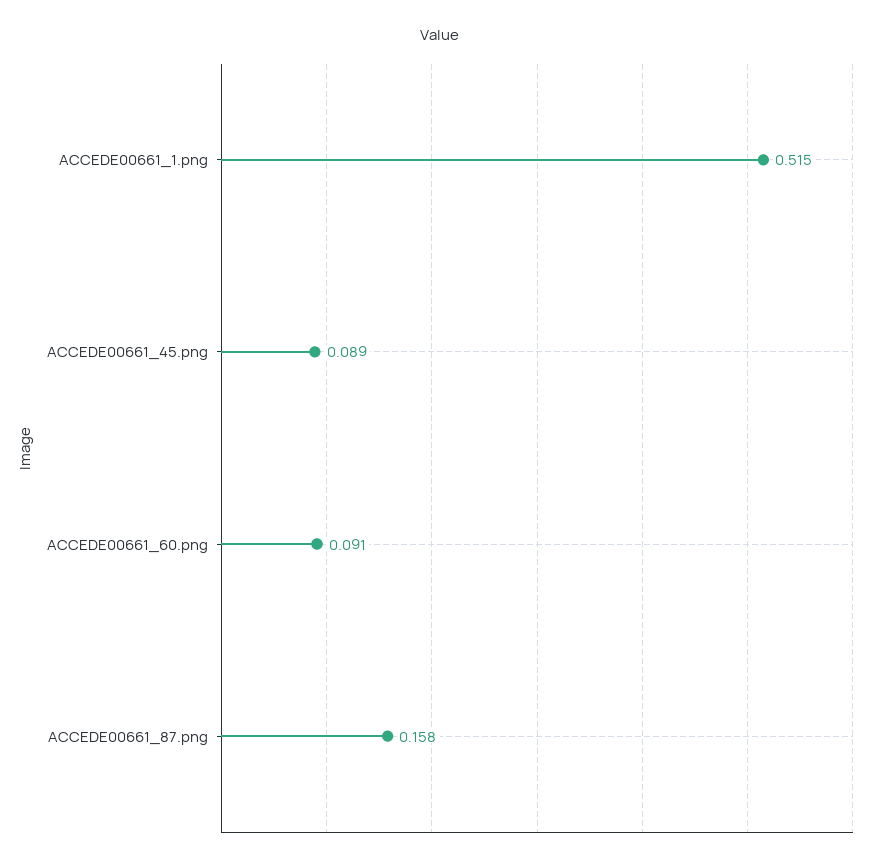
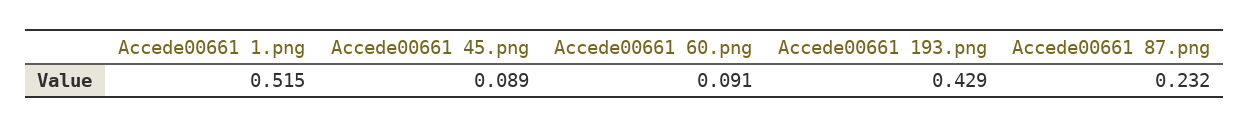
ACCEDE00661_87.png: 0.158 -> 0.232
Accede00661 193.png: none -> 0.429

